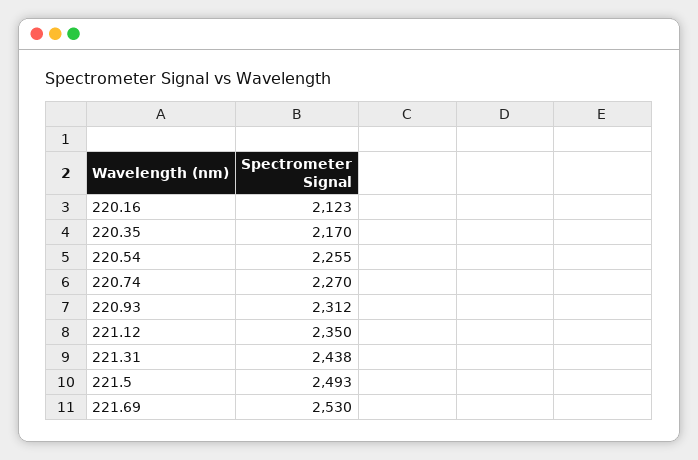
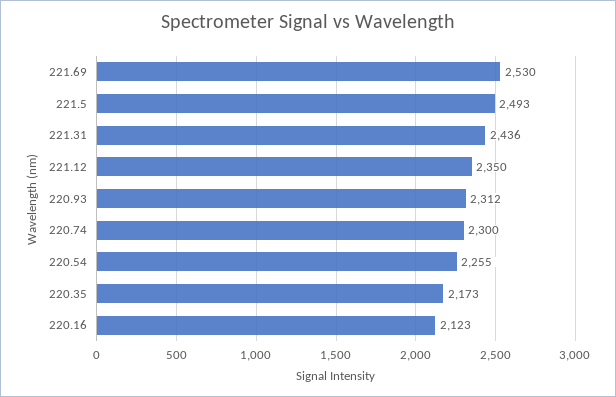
220.35: 2170 -> 2173
220.74: 2270 -> 2300
221.31: 2438 -> 2436

